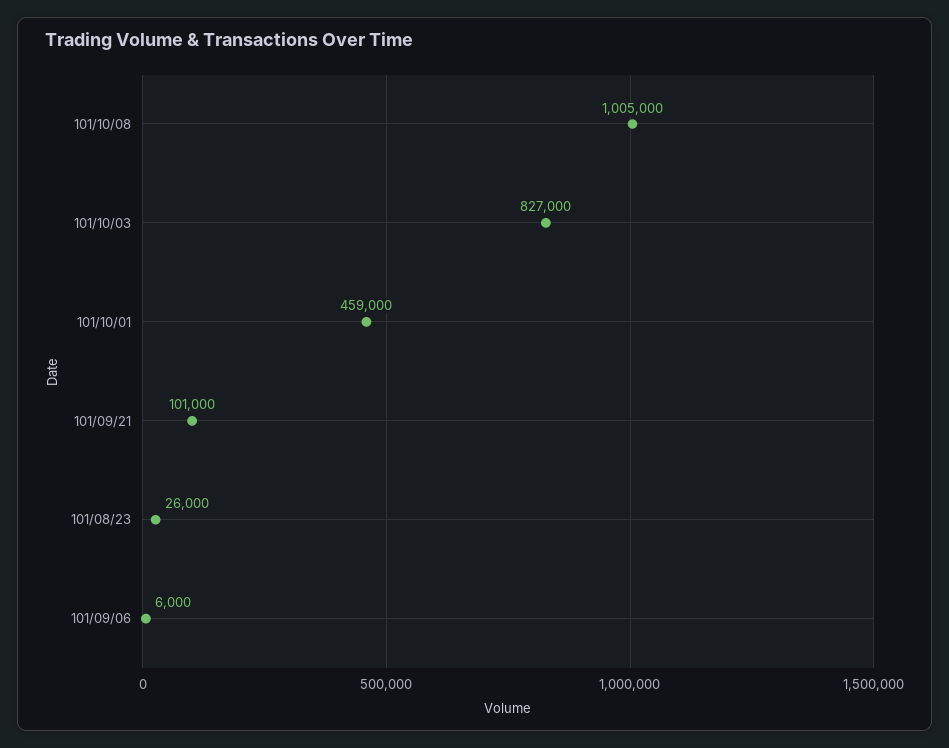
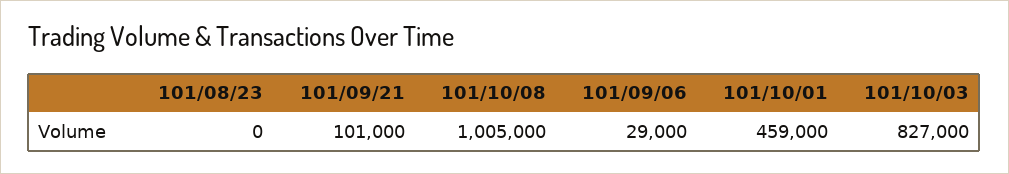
101/08/23: 26000 -> 0
101/09/06: 6000 -> 29000

